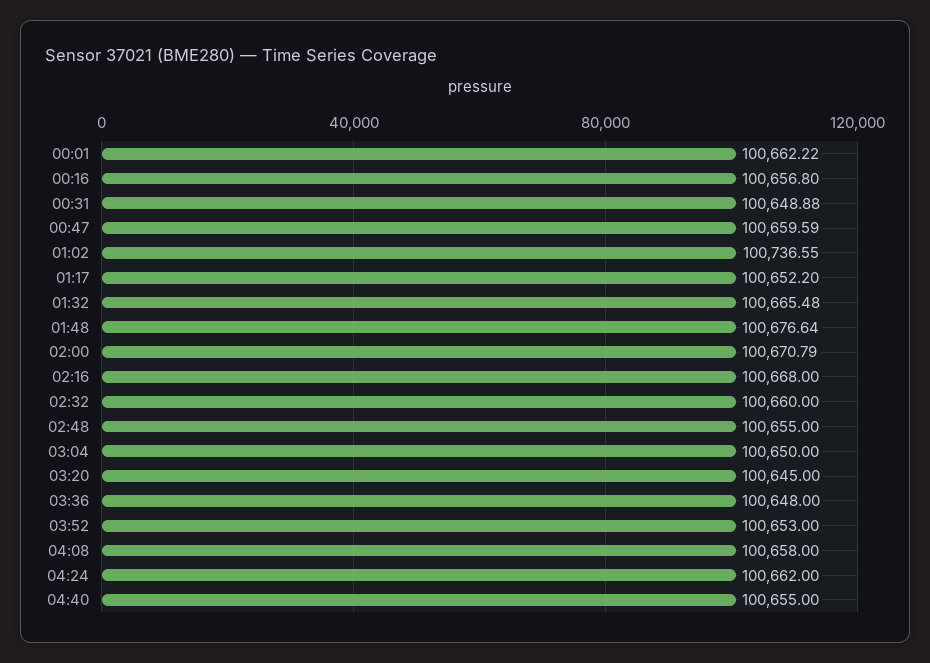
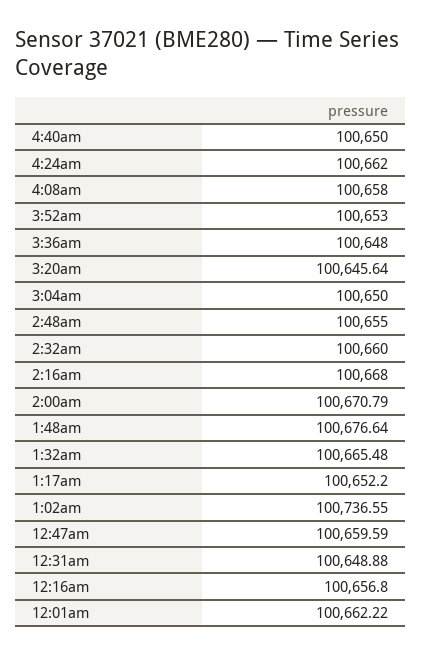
03:20: 100645 -> 100645.64
04:40: 100655 -> 100650

